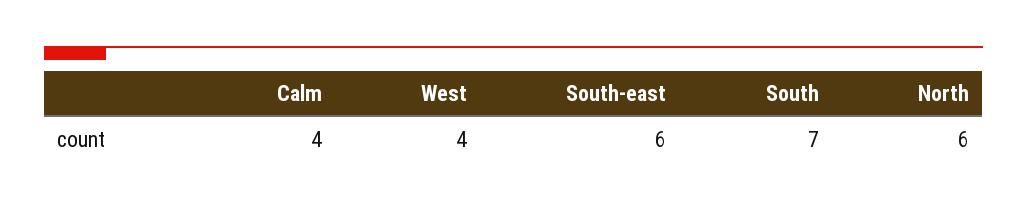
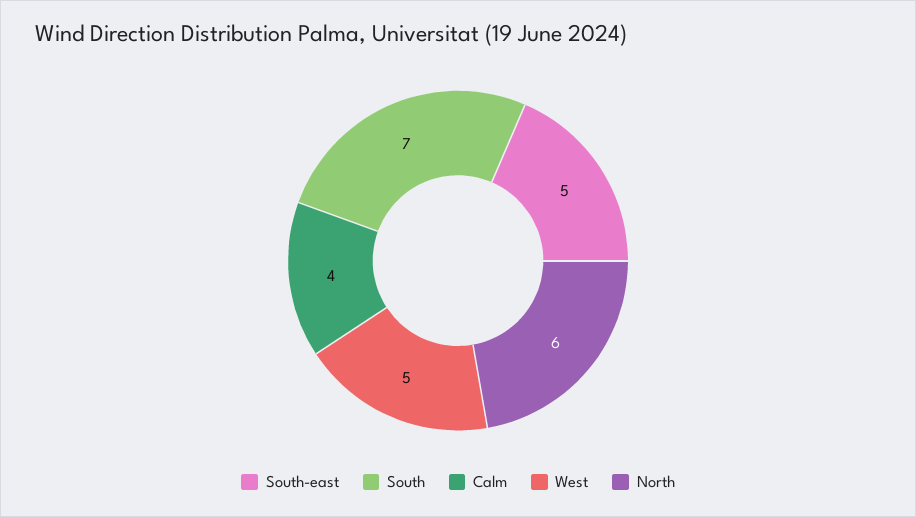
West: 4 -> 5
South-east: 6 -> 5

